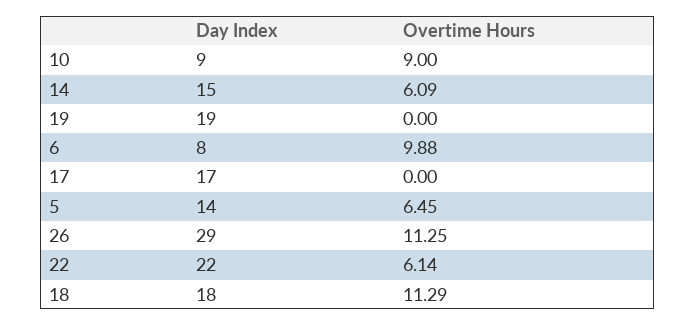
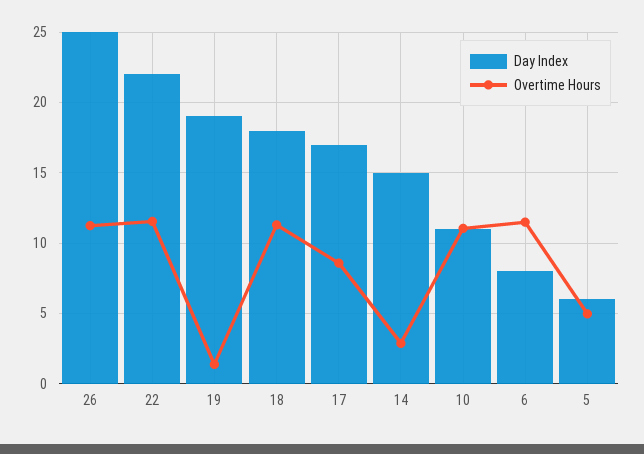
Day Index, 10: 9 -> 11
Overtime Hours, 10: 9 -> 11
Overtime Hours, 14: 6.09 -> 3
Overtime Hours, 19: 0 -> 1.5
Overtime Hours, 6: 9.88 -> 11.5
Overtime Hours, 17: 0 -> 8.5
Day Index, 5: 14 -> 6
Overtime Hours, 5: 6.45 -> 5
Day Index, 26: 29 -> 25
Overtime Hours, 22: 6.14 -> 11.5

